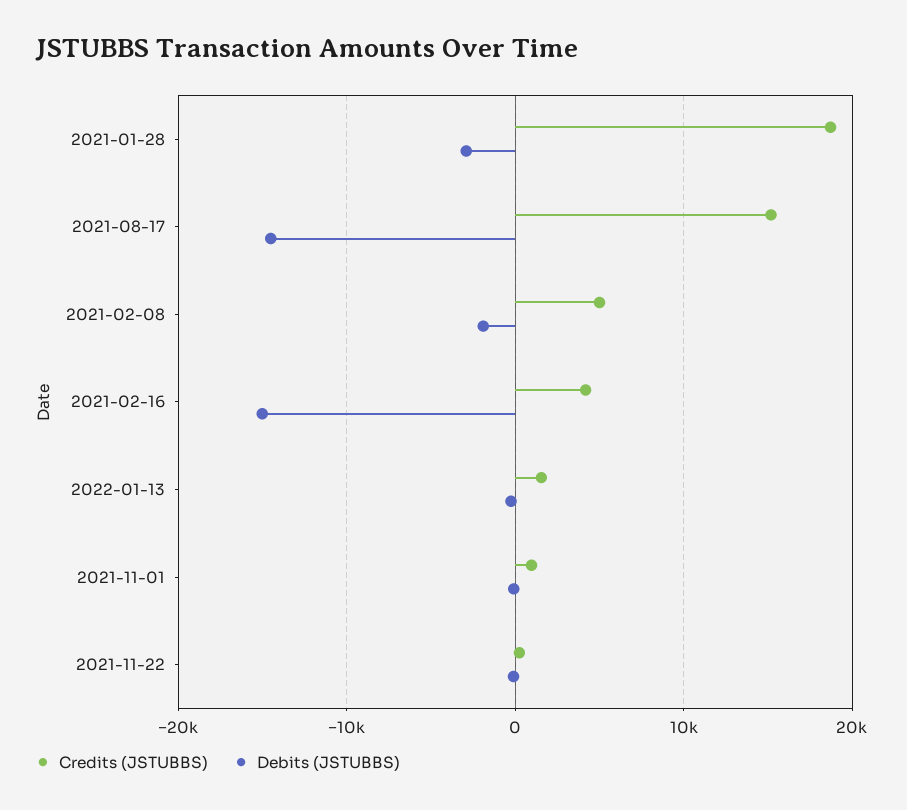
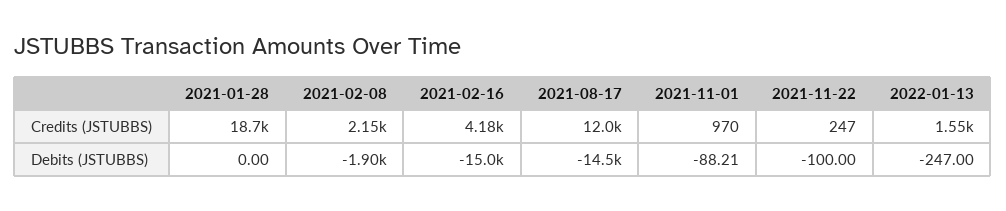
Debits (JSTUBBS), 2021-01-28: -3000 -> 0
Credits (JSTUBBS), 2021-08-17: 15000 -> 12000
Credits (JSTUBBS), 2021-02-08: 5000 -> 2150

